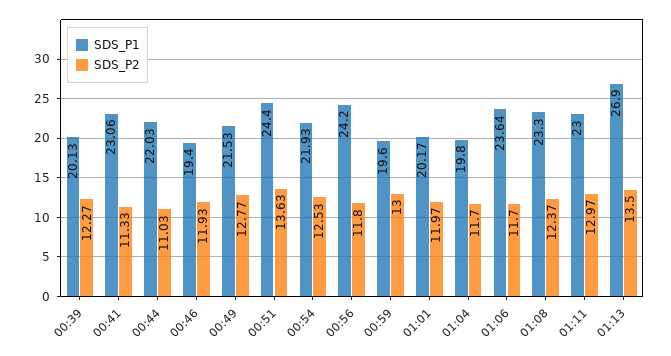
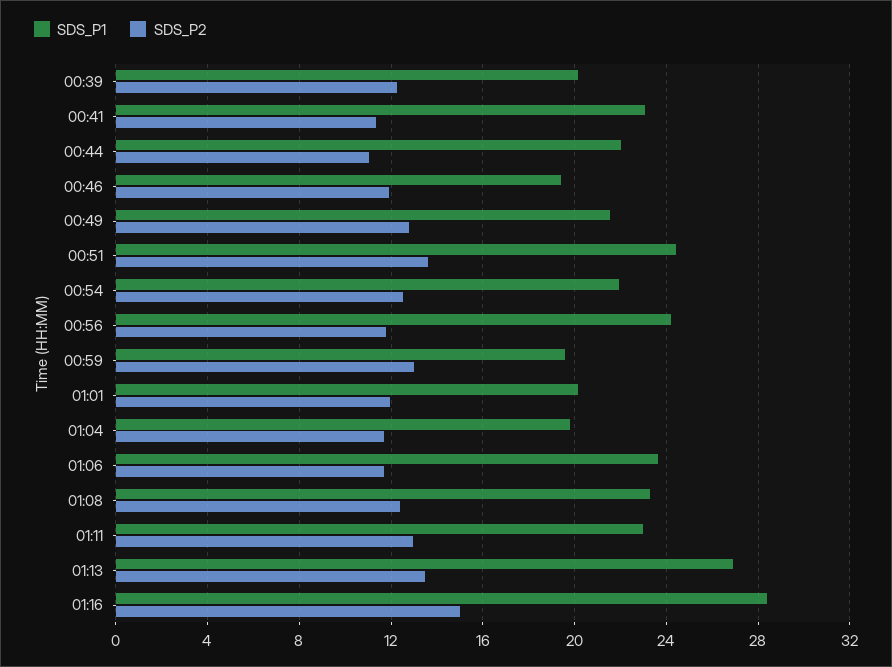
SDS_P1, 01:16: none -> 28.5
SDS_P2, 01:16: none -> 15

